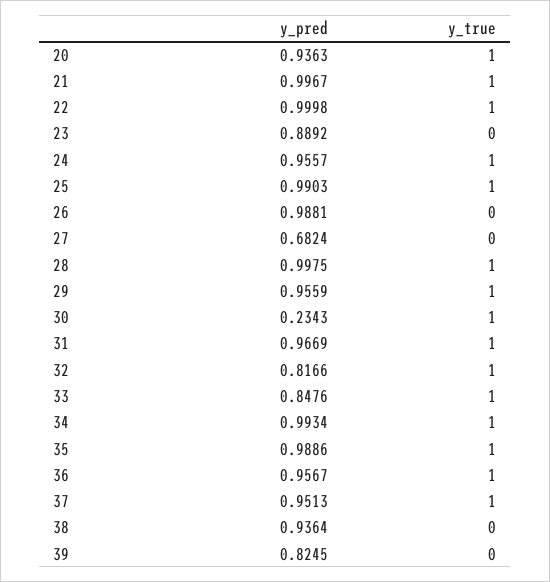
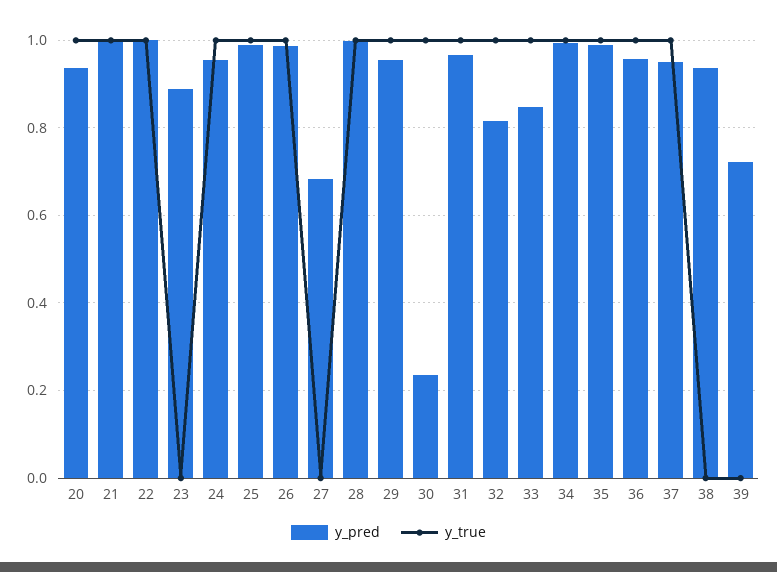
y_true, 26: 0 -> 1
y_pred, 39: 0.8245 -> 0.72

